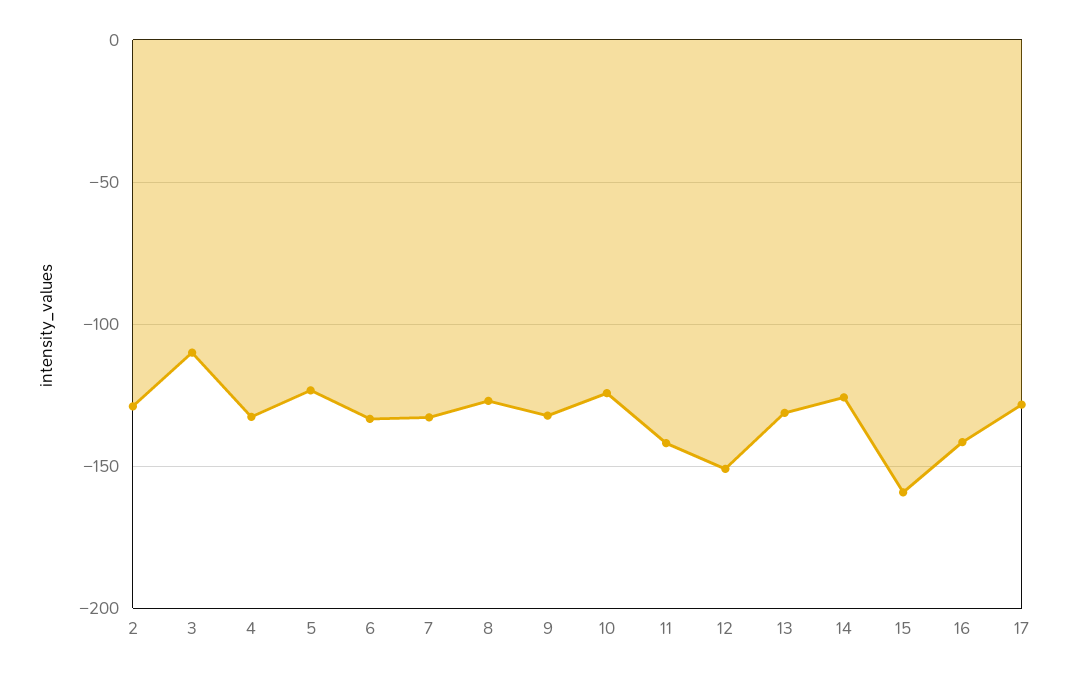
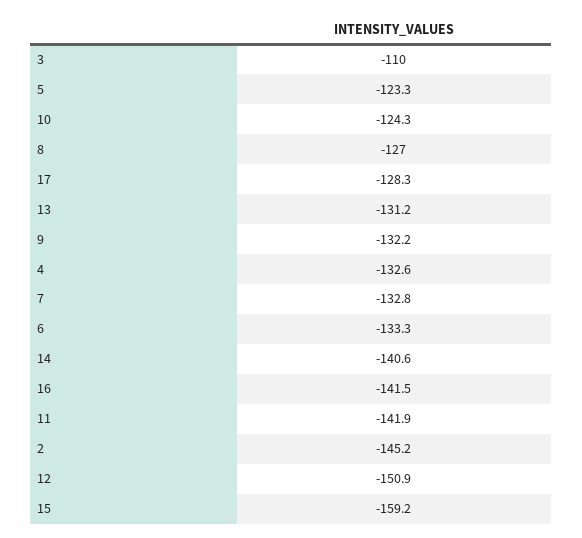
2: -130 -> -145.2
14: -125 -> -140.6

